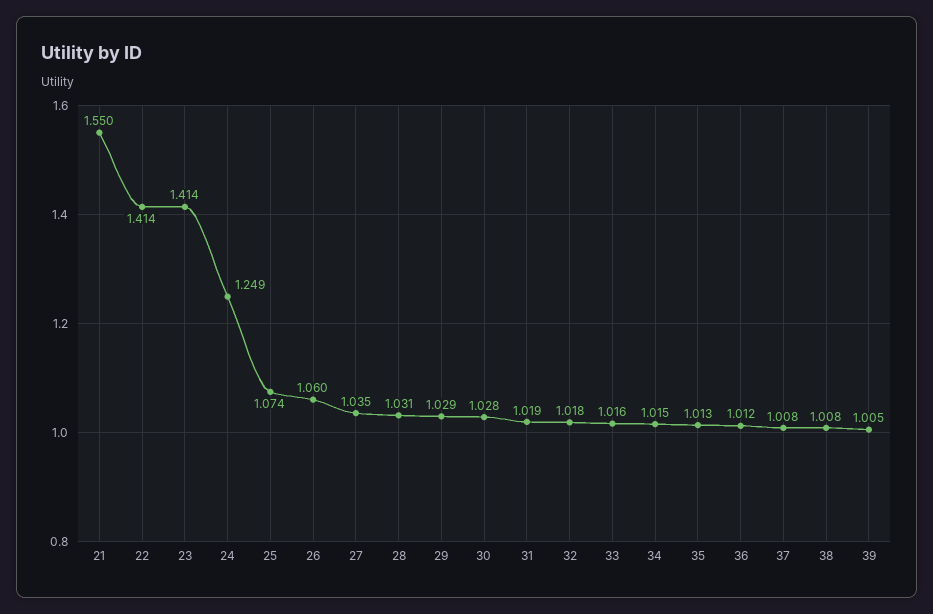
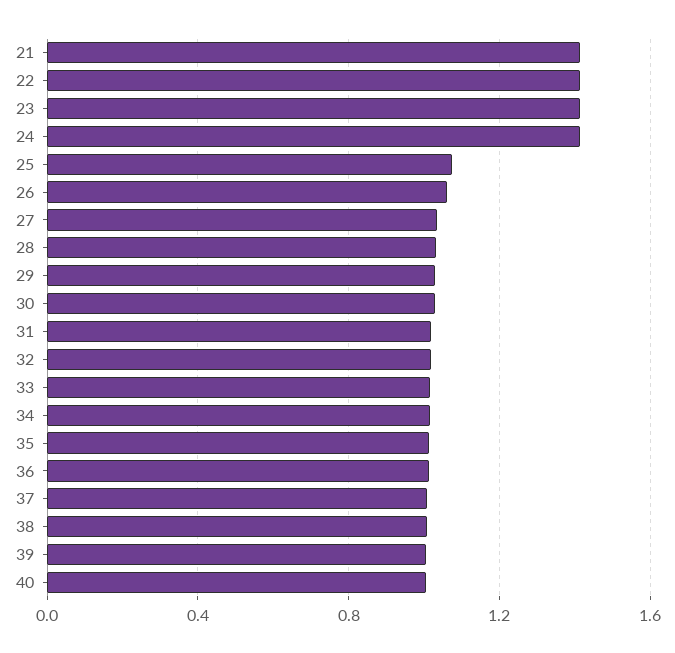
21: 1.55 -> 1.4
24: 1.249 -> 1.4
40: none -> 1

